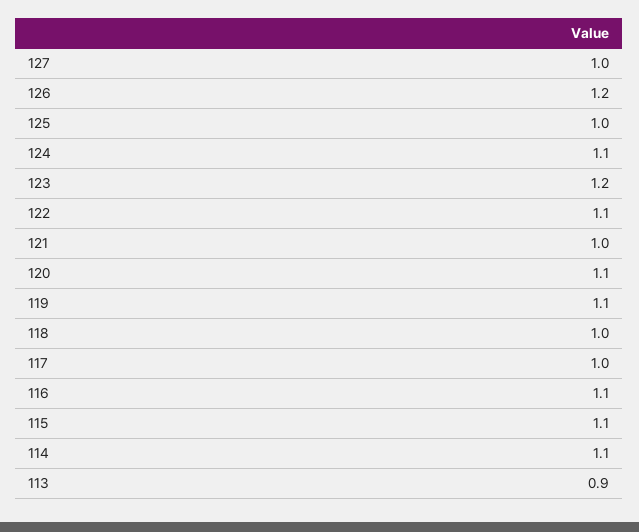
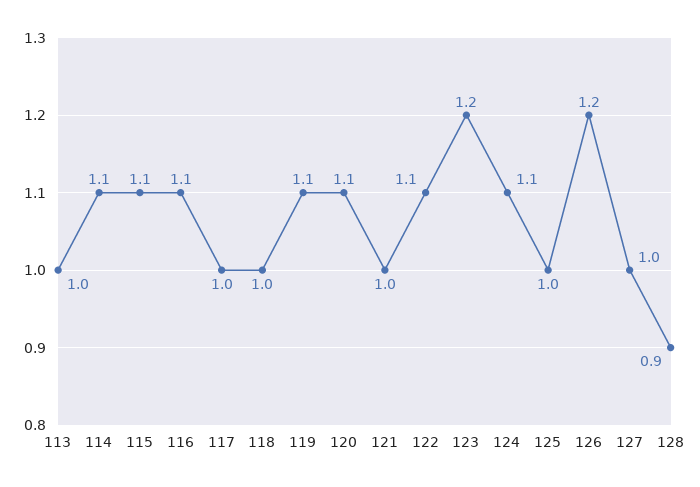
113: 0.9 -> 1
128: none -> 0.9

